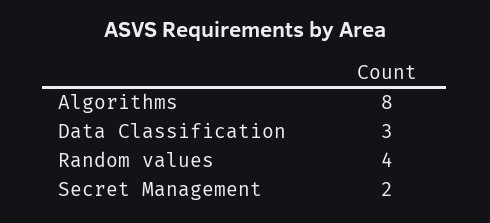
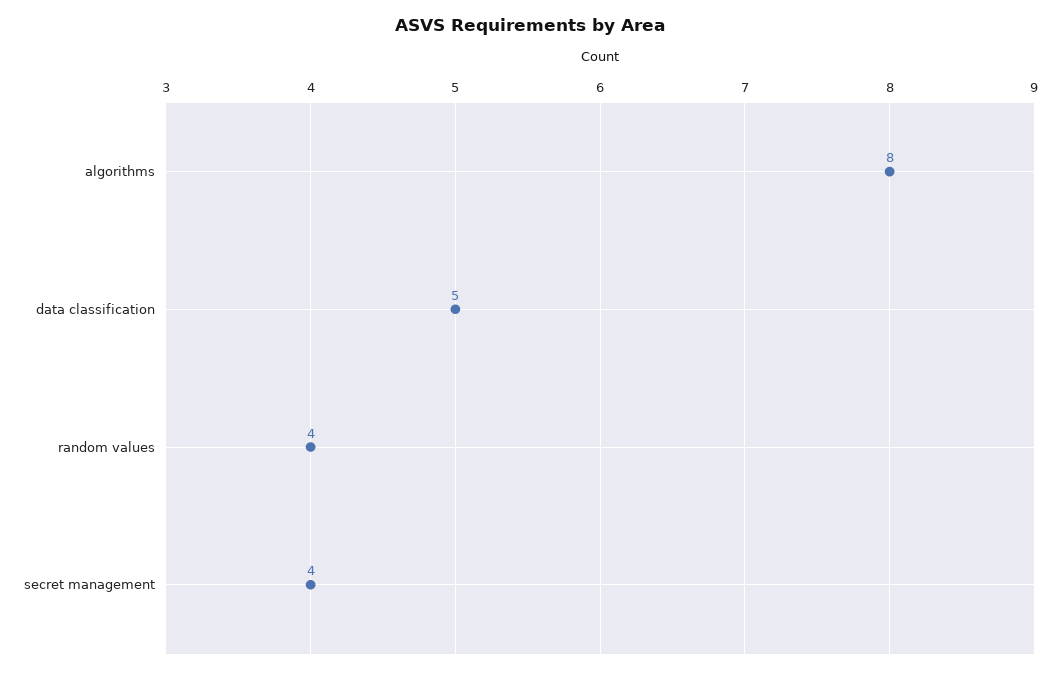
Data Classification: 3 -> 5
Secret Management: 2 -> 4

